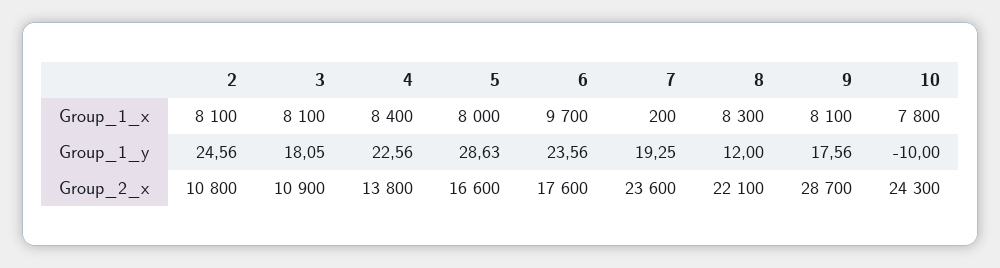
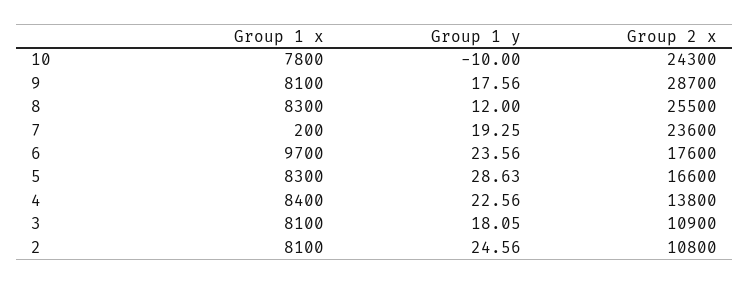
5, Group_1_x: 8000 -> 8300
8, Group_2_x: 22100 -> 25500

